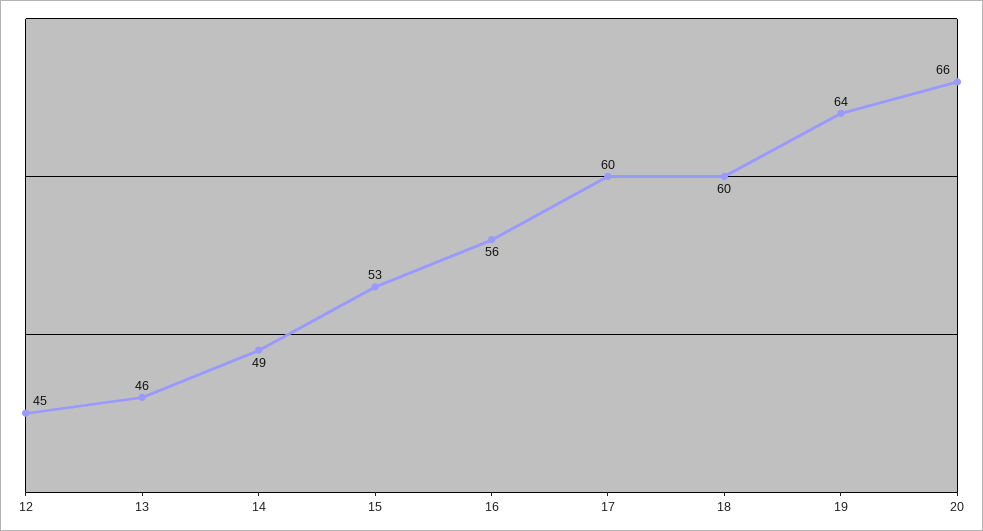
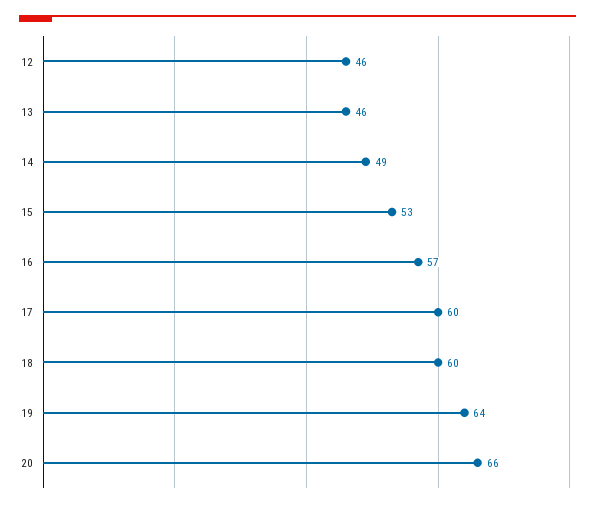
12: 45 -> 46
16: 56 -> 57

